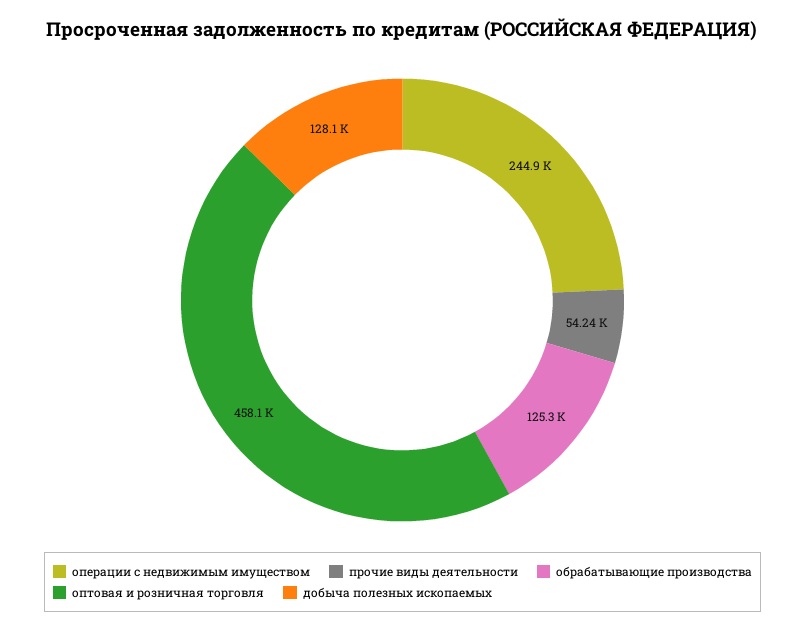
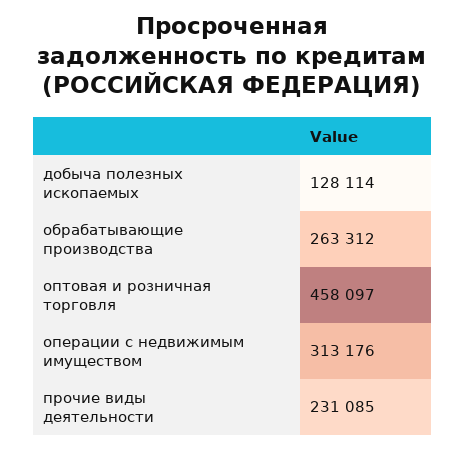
операции с недвижимым имуществом: 244900 -> 313176
прочие виды деятельности: 54240 -> 231085
обрабатывающие производства: 125300 -> 263312

